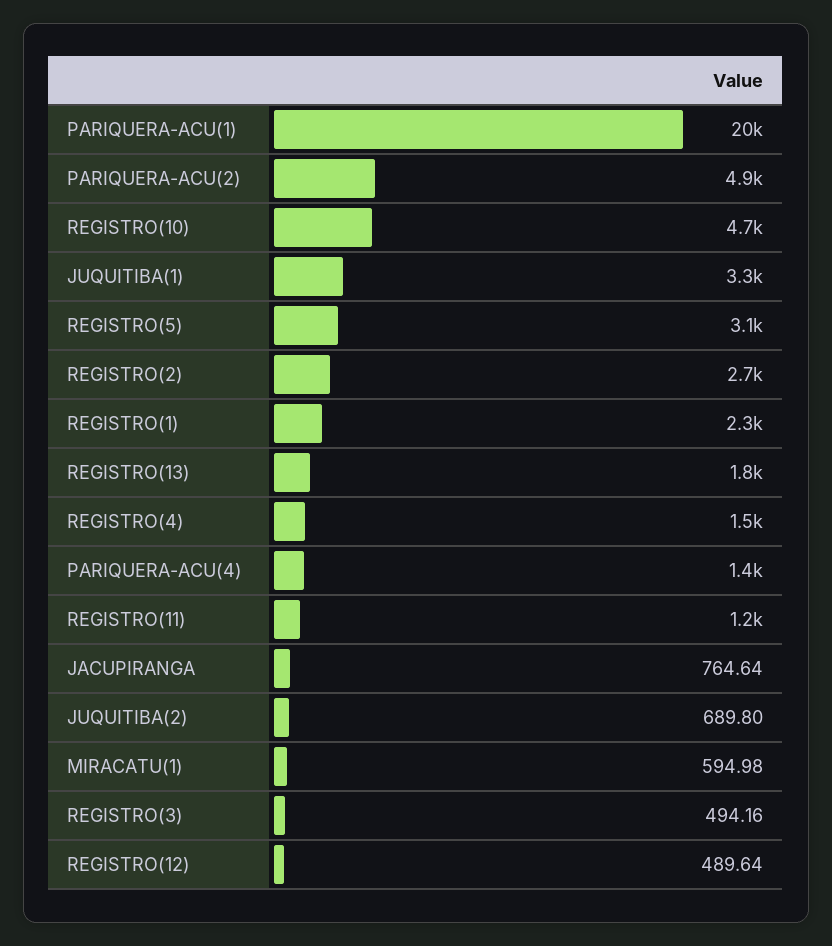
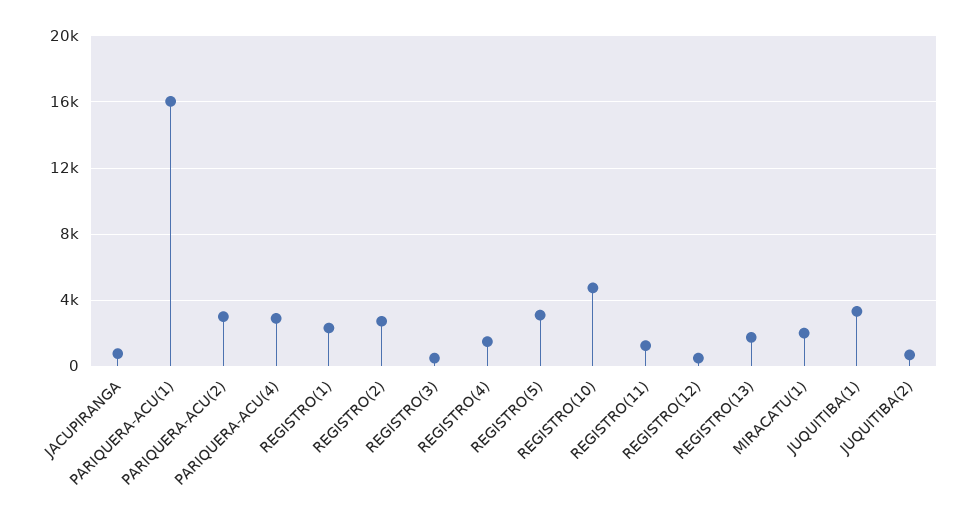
PARIQUERA-ACU(1): 20000 -> 16000
PARIQUERA-ACU(2): 4900 -> 3000
PARIQUERA-ACU(4): 1400 -> 3000
MIRACATU(1): 594.98 -> 2000

